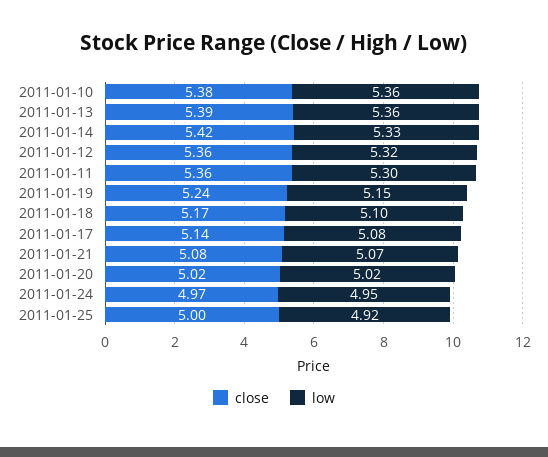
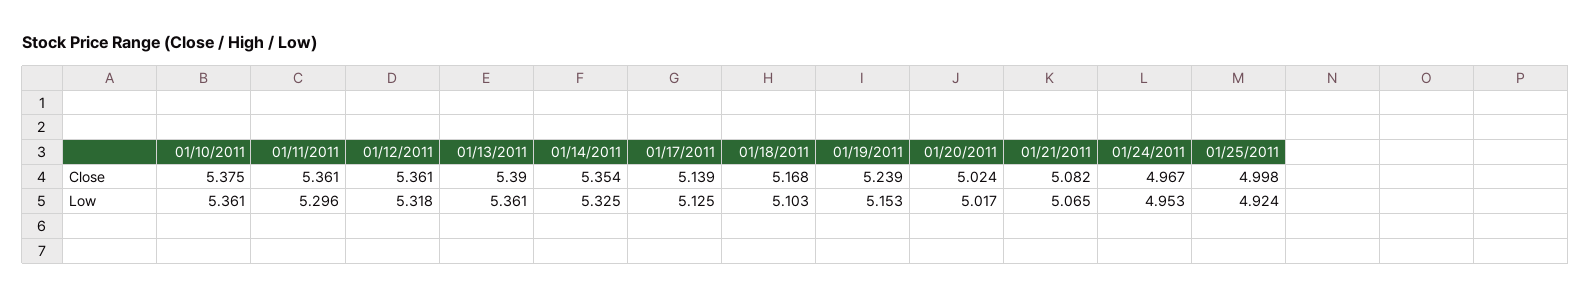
close, 2011-01-14: 5.42 -> 5.354
low, 2011-01-17: 5.08 -> 5.125

